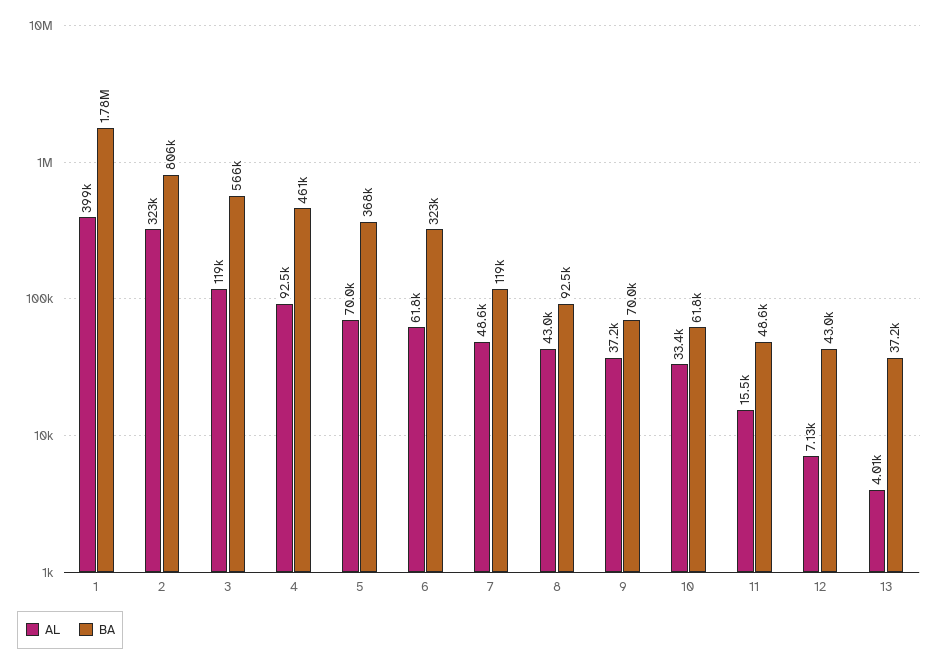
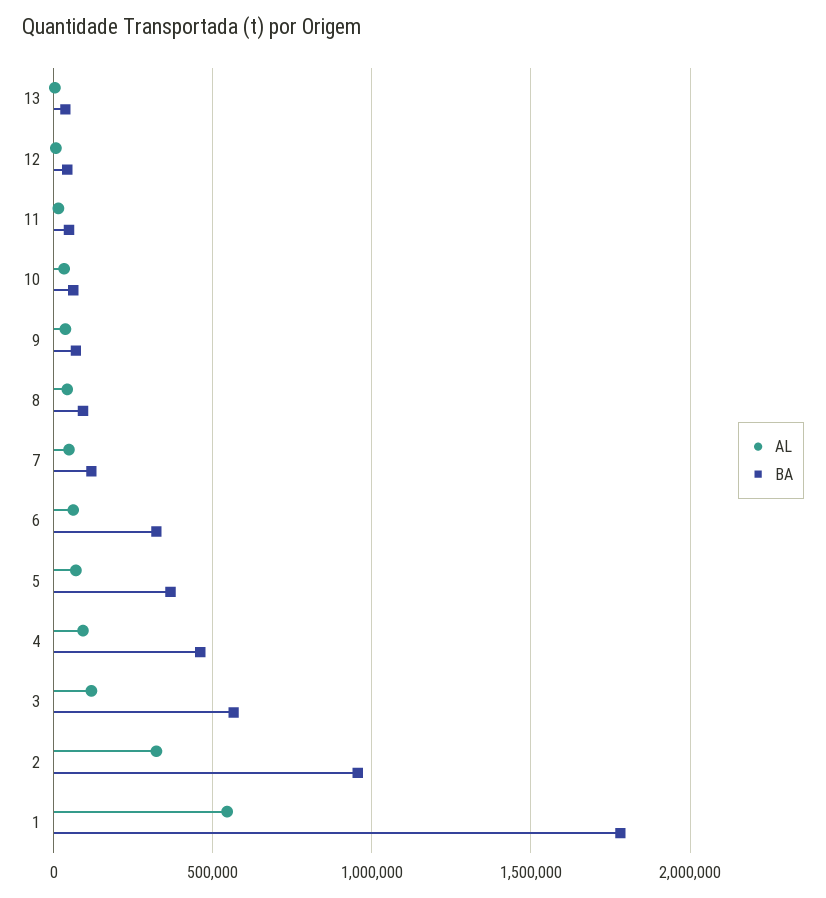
AL, 1: 399000 -> 550000
BA, 2: 806000 -> 950000

